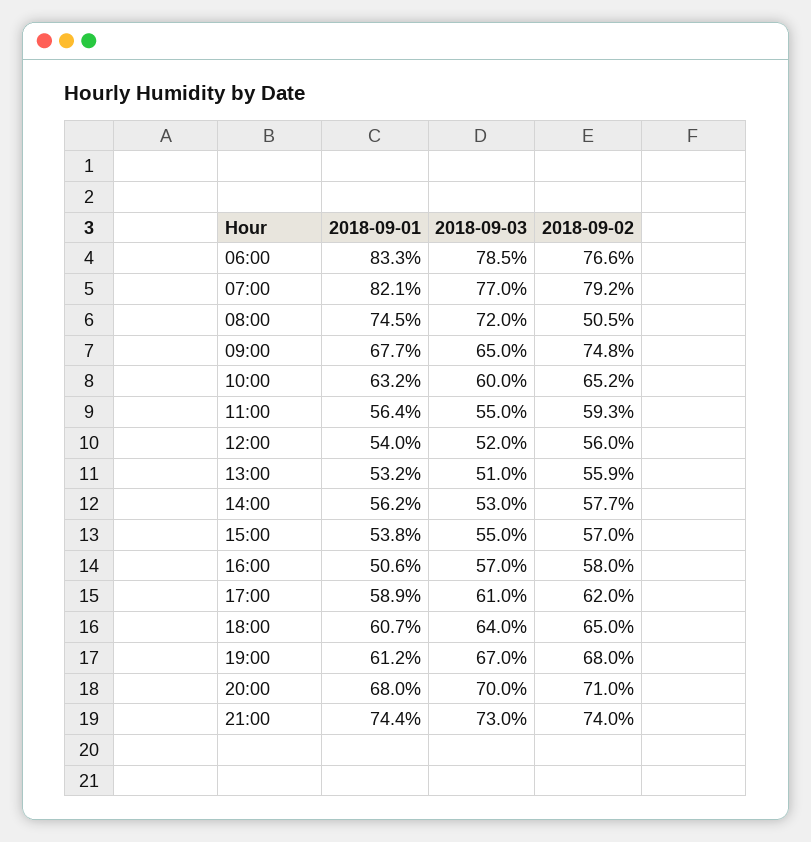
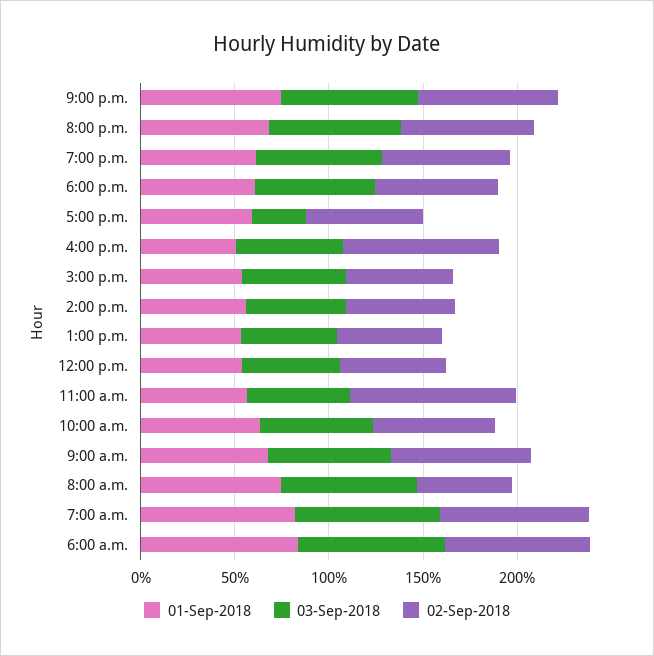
2018-09-02, 11:00: 59.3 -> 90
2018-09-02, 16:00: 58 -> 80
2018-09-03, 17:00: 61 -> 30

